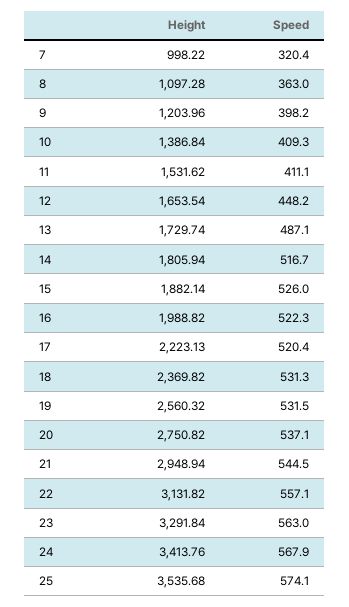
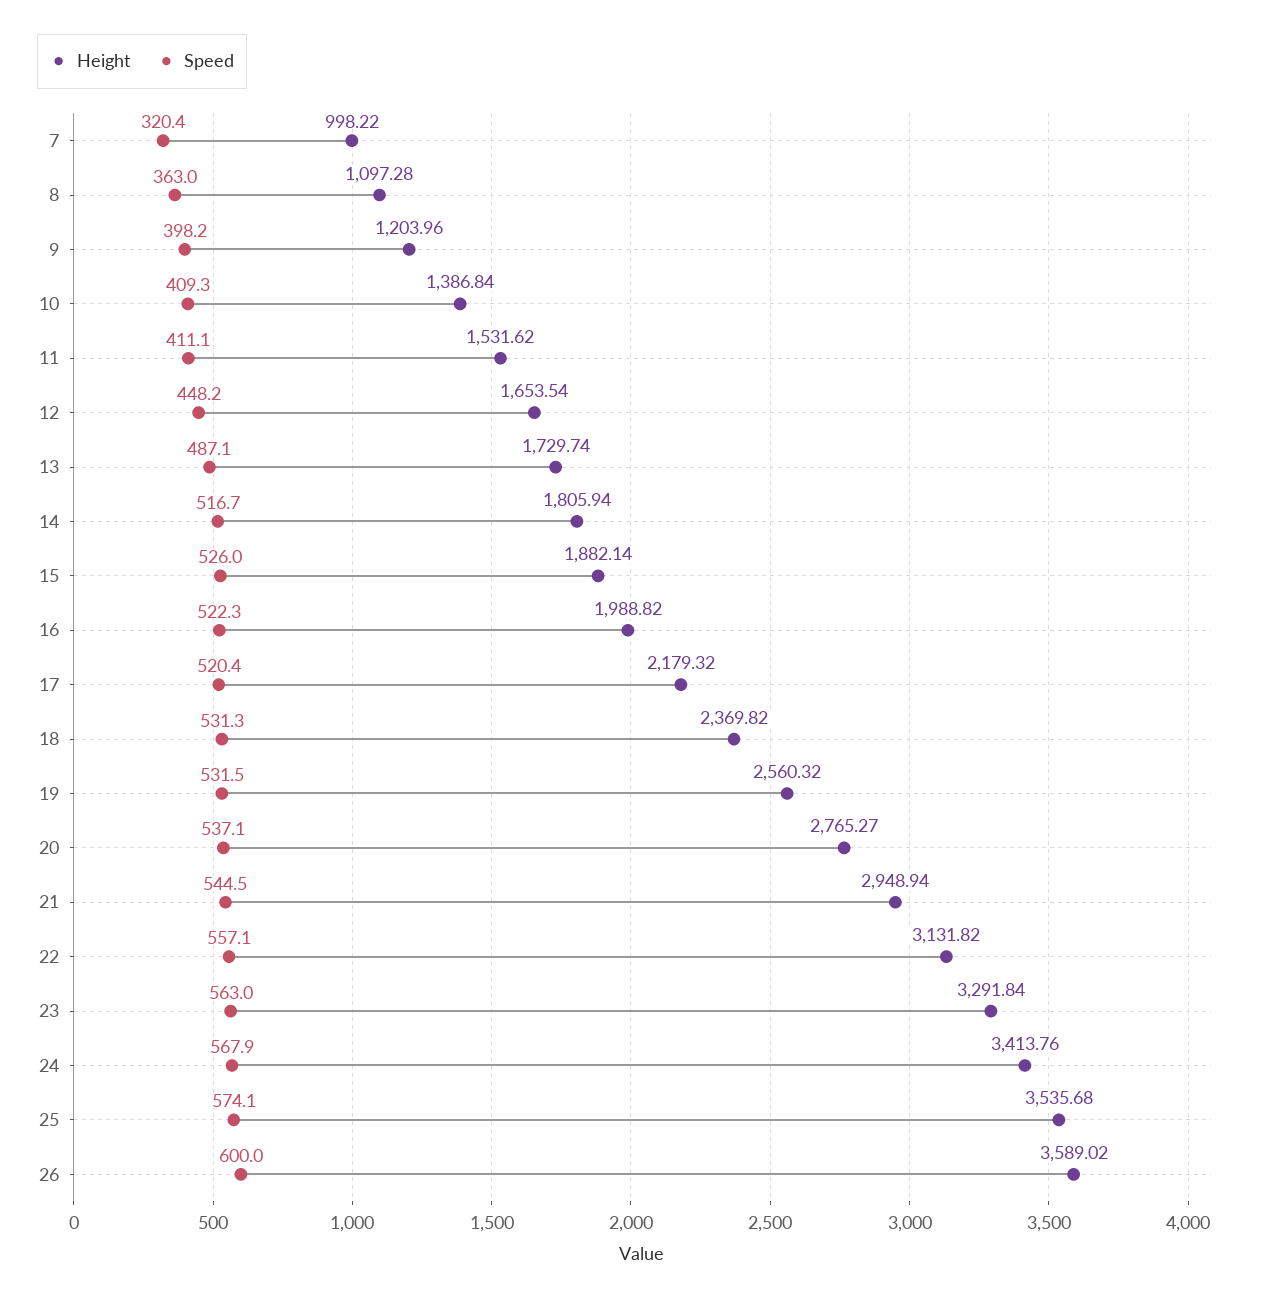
Height, 17: 2223.13 -> 2179.32
Height, 20: 2750.82 -> 2765.27
Height, 26: none -> 3589.02
Speed, 26: none -> 600

